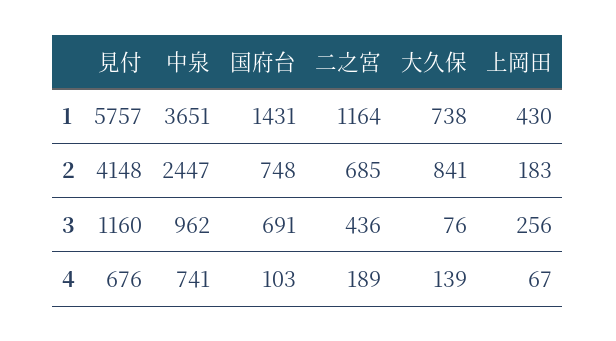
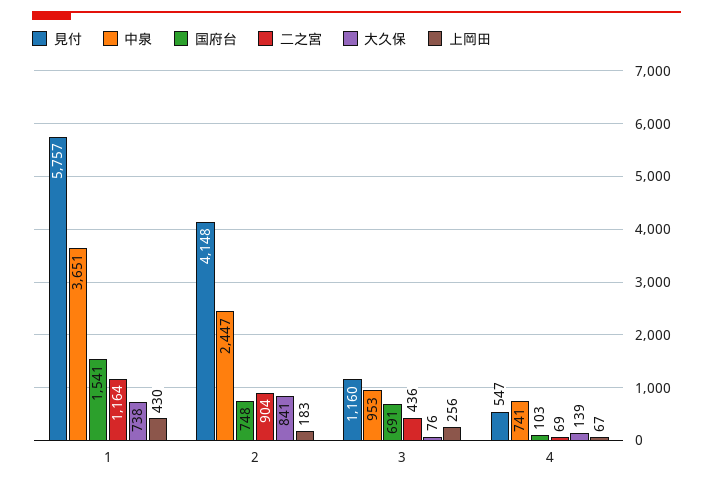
国府台, 1: 1431 -> 1541
二之宮, 2: 685 -> 904
中泉, 3: 962 -> 953
見付, 4: 676 -> 547
二之宮, 4: 189 -> 69

